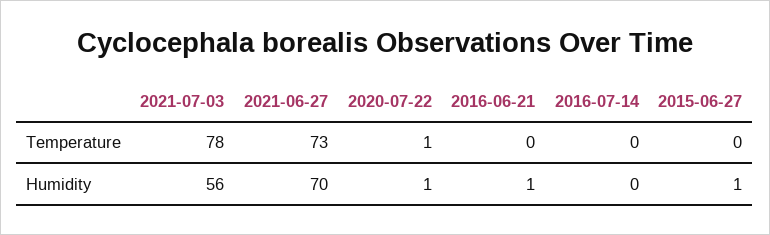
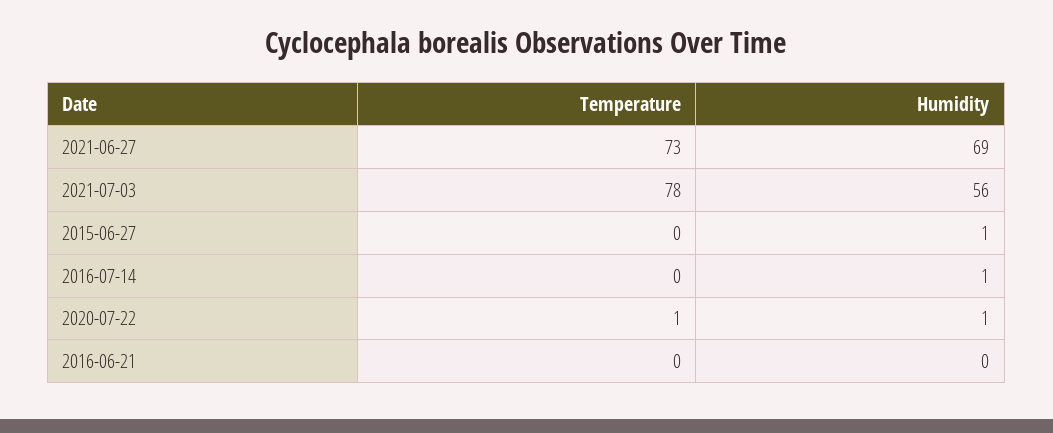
2021-06-27, Humidity: 70 -> 69
2016-06-21, Humidity: 1 -> 0
2016-07-14, Humidity: 0 -> 1

